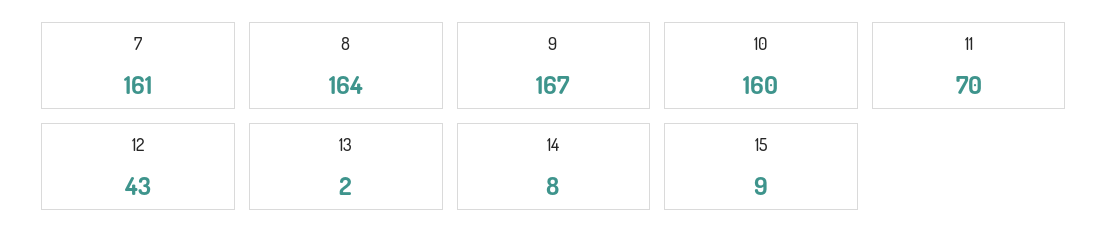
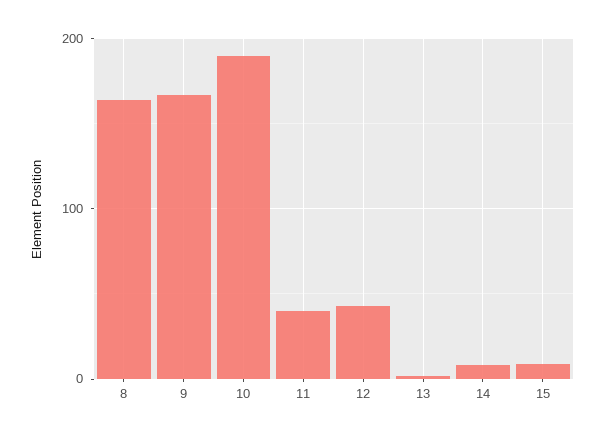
7: 161 -> none
10: 160 -> 190
11: 70 -> 40

